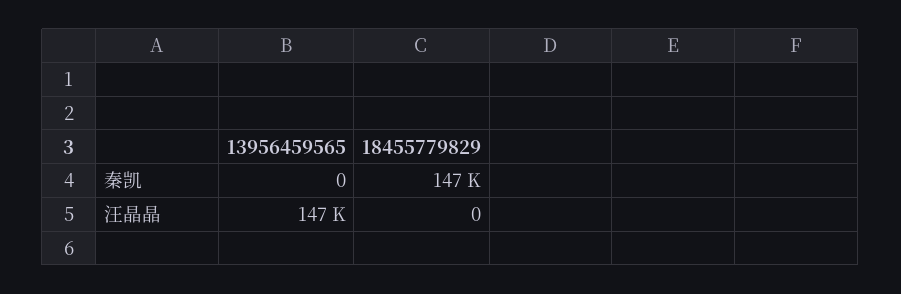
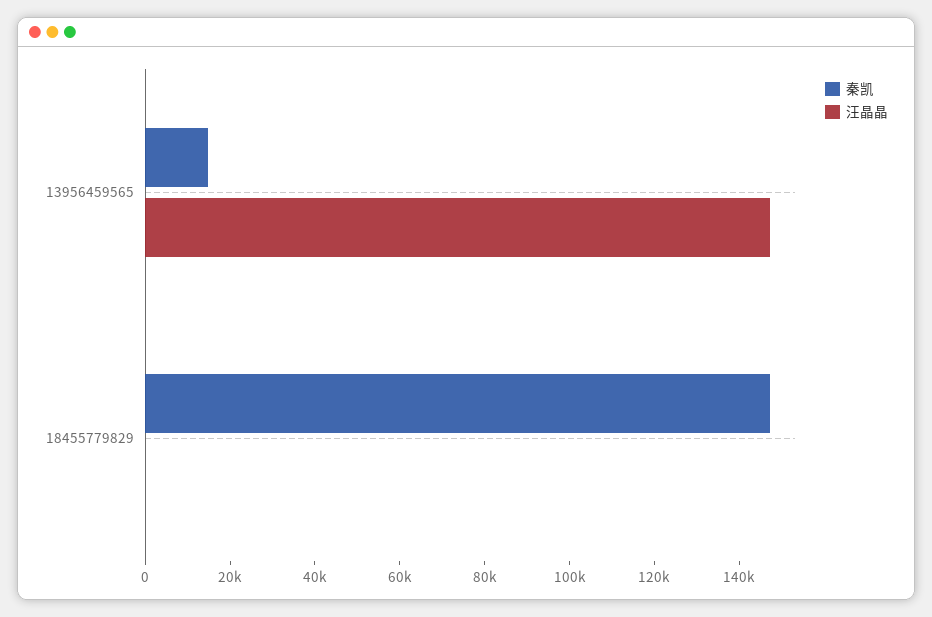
秦凯, 13956459565: 0 -> 15000

